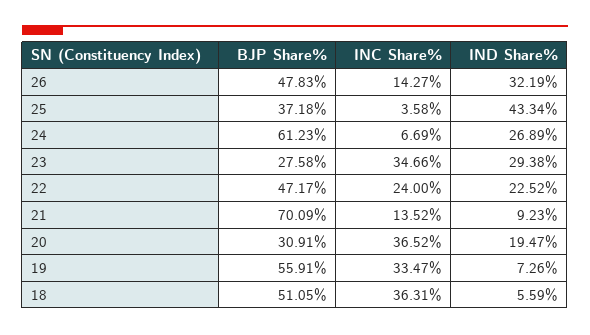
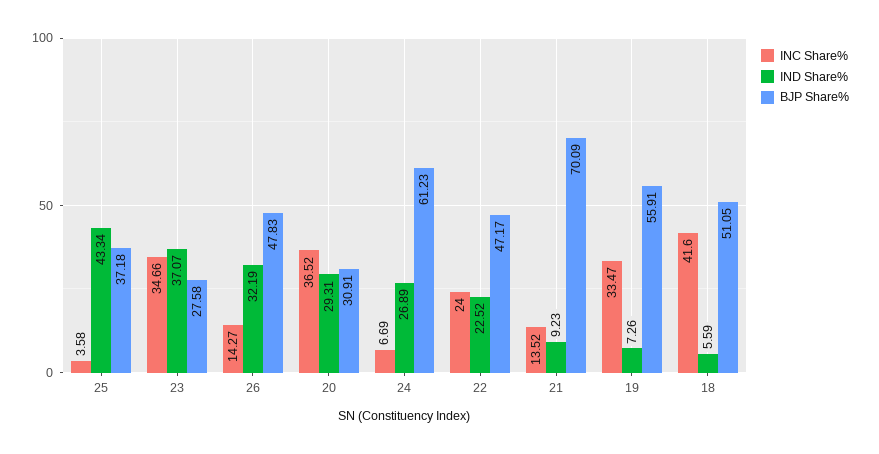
IND Share%, 23: 29.38 -> 37.07
IND Share%, 20: 19.47 -> 29.31
INC Share%, 18: 36.31 -> 41.6

